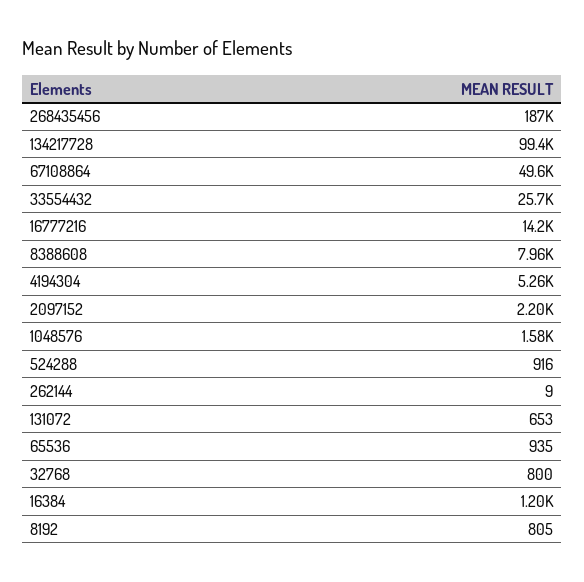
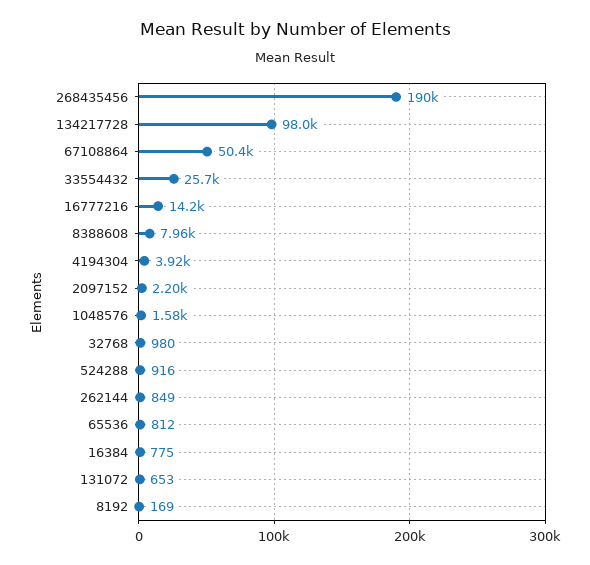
268435456: 187000 -> 190000
134217728: 99400 -> 98000
67108864: 49600 -> 50400
4194304: 5260 -> 3920
262144: 9 -> 849
65536: 935 -> 812
32768: 800 -> 980
16384: 1200 -> 775
8192: 805 -> 169

